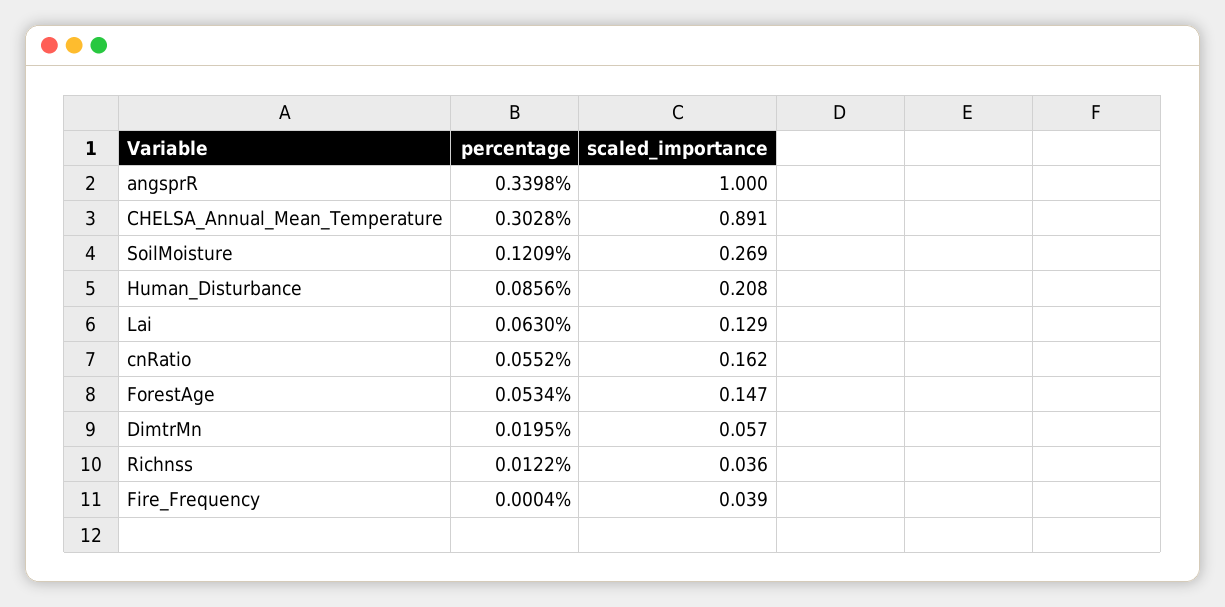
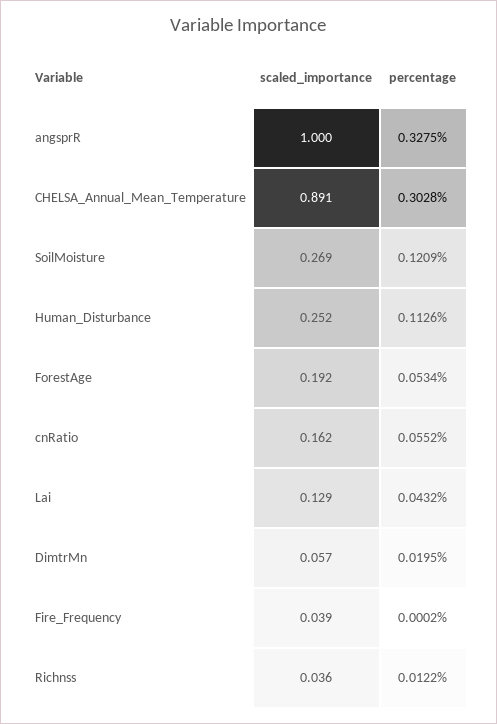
percentage, angsprR: 0.3398 -> 0.3275
percentage, Human_Disturbance: 0.0856 -> 0.1126
scaled_importance, Human_Disturbance: 0.208 -> 0.252
percentage, Lai: 0.063 -> 0.0432
scaled_importance, ForestAge: 0.147 -> 0.192
percentage, Fire_Frequency: 0.0004 -> 0.0002

